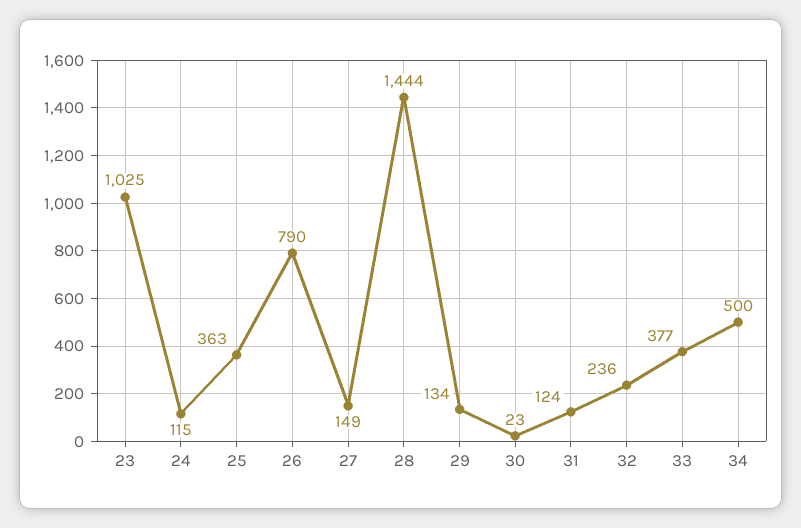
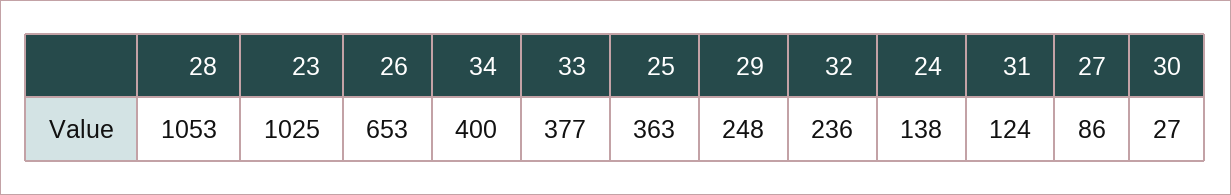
24: 115 -> 138
26: 790 -> 653
27: 149 -> 86
28: 1444 -> 1053
29: 134 -> 248
30: 23 -> 27
34: 500 -> 400

